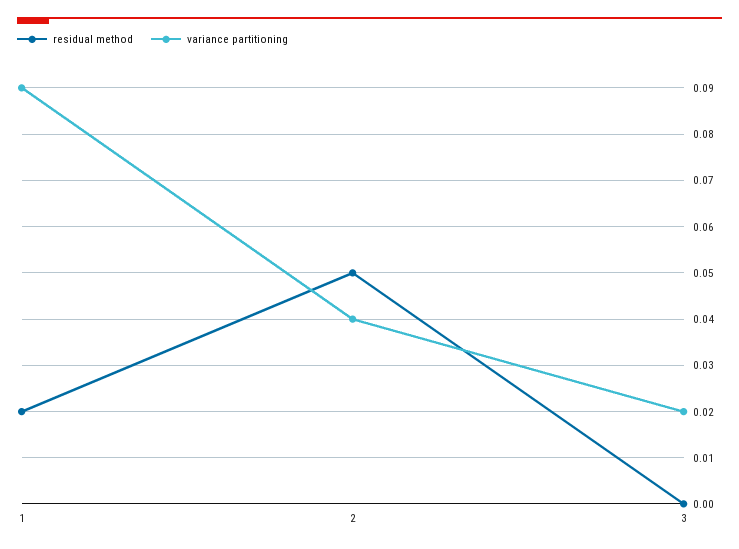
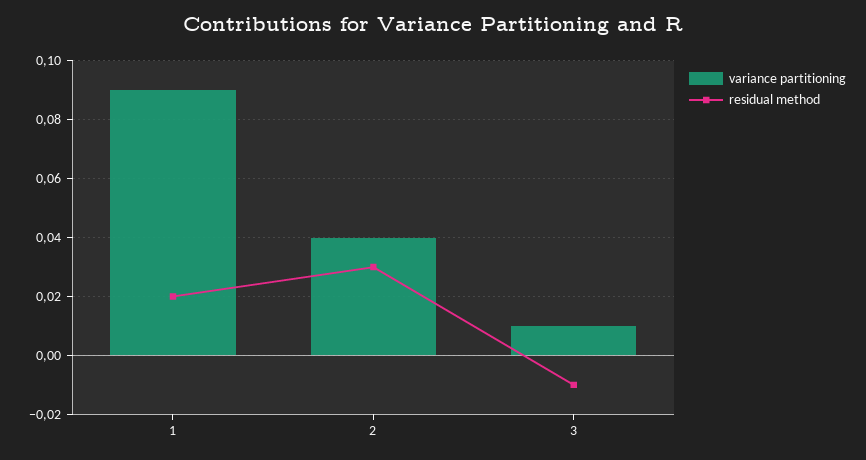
residual method, 2: 0.05 -> 0.03
residual method, 3: 0 -> -0.01
variance partitioning, 3: 0.02 -> 0.01

